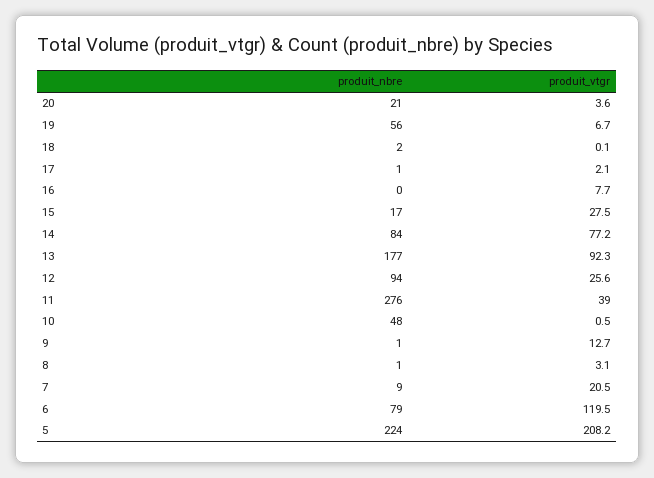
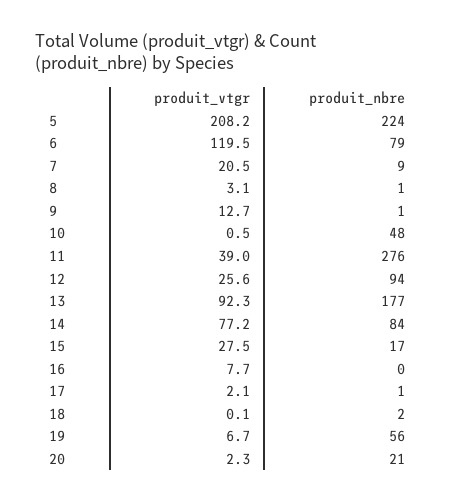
produit_vtgr, 20: 3.6 -> 2.3

